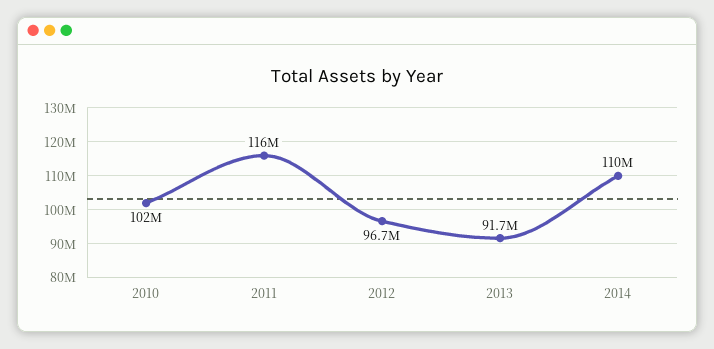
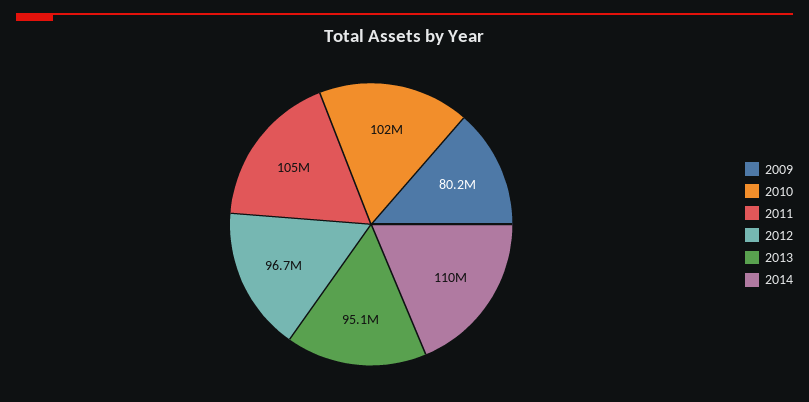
2011: 116000000 -> 105000000
2013: 91700000 -> 95100000
2009: none -> 80200000

